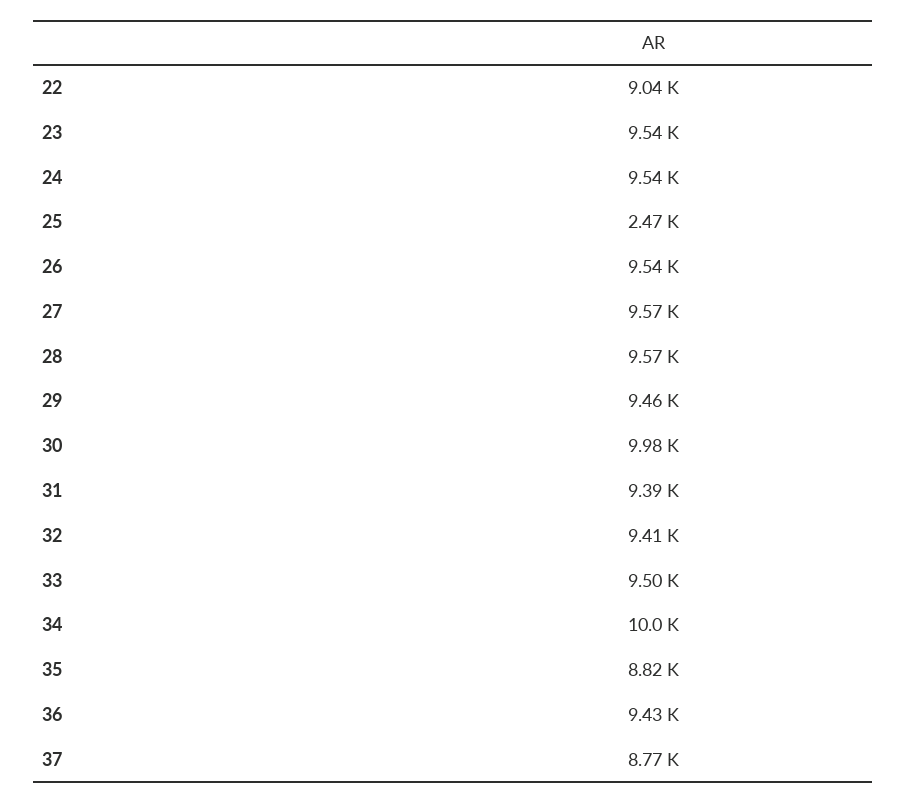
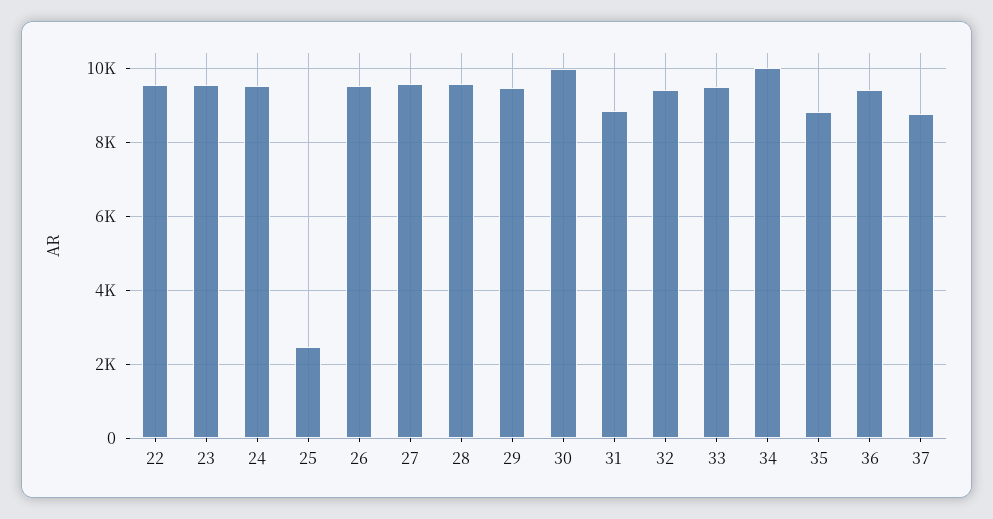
22: 9040 -> 9600
31: 9390 -> 8800

